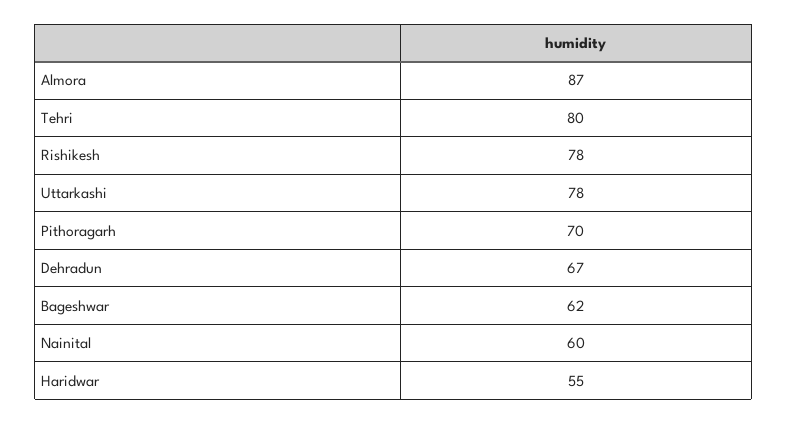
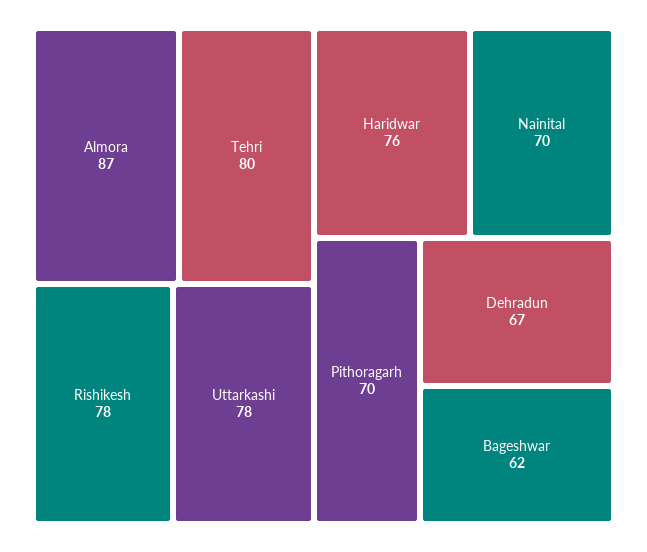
Nainital: 60 -> 70
Haridwar: 55 -> 76

